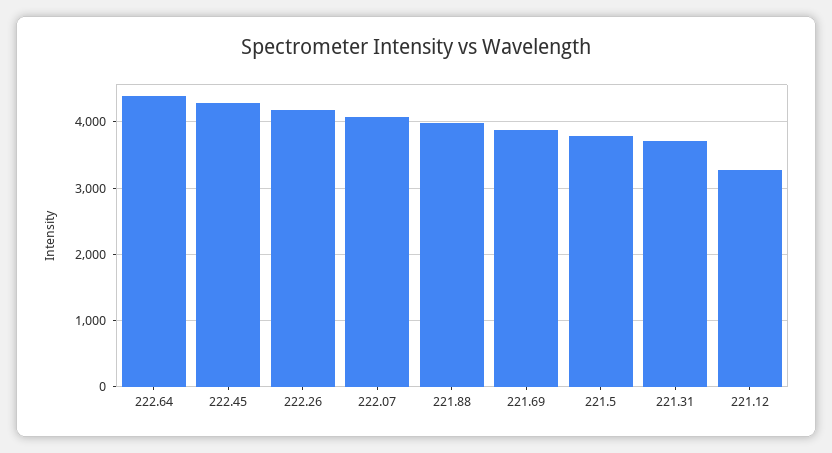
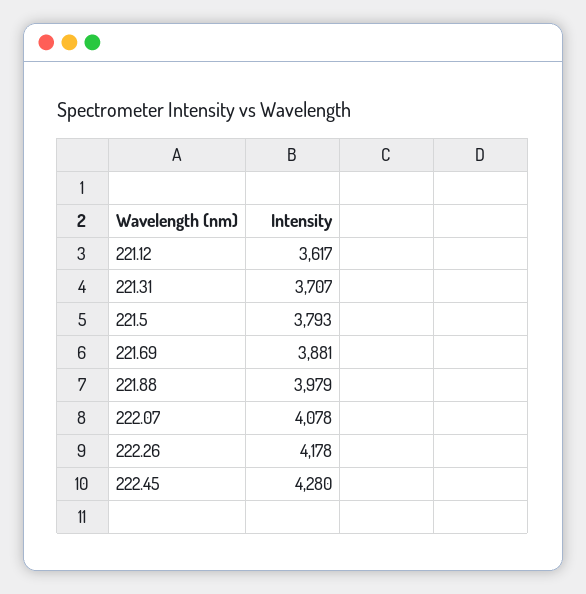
222.64: 4400 -> none
221.12: 3300 -> 3617

